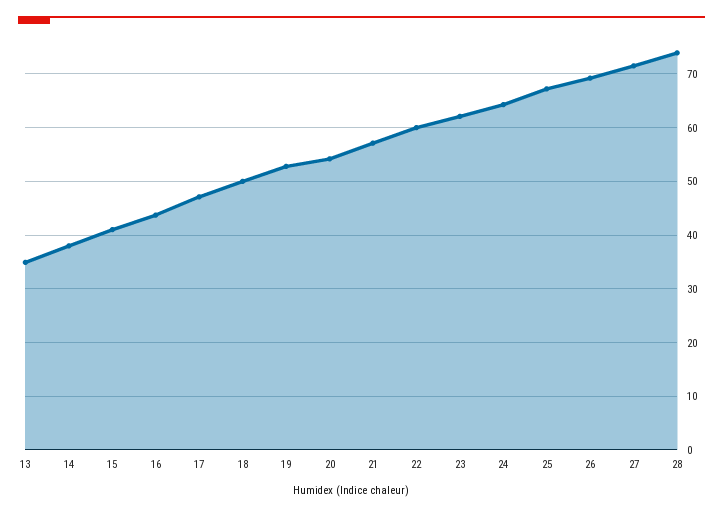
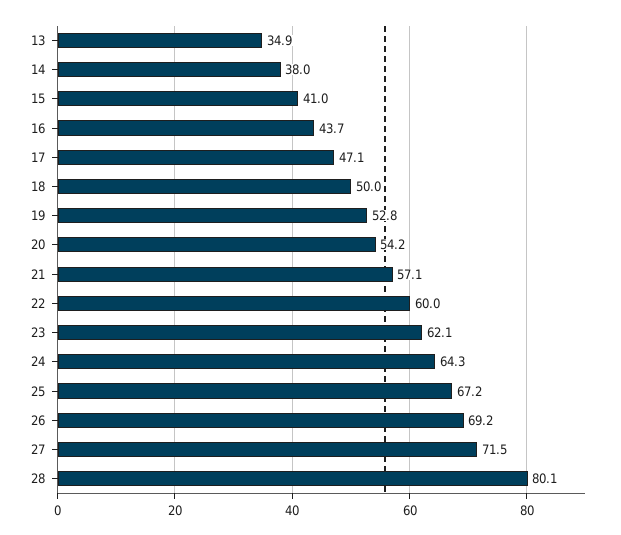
28: 74 -> 80.1

